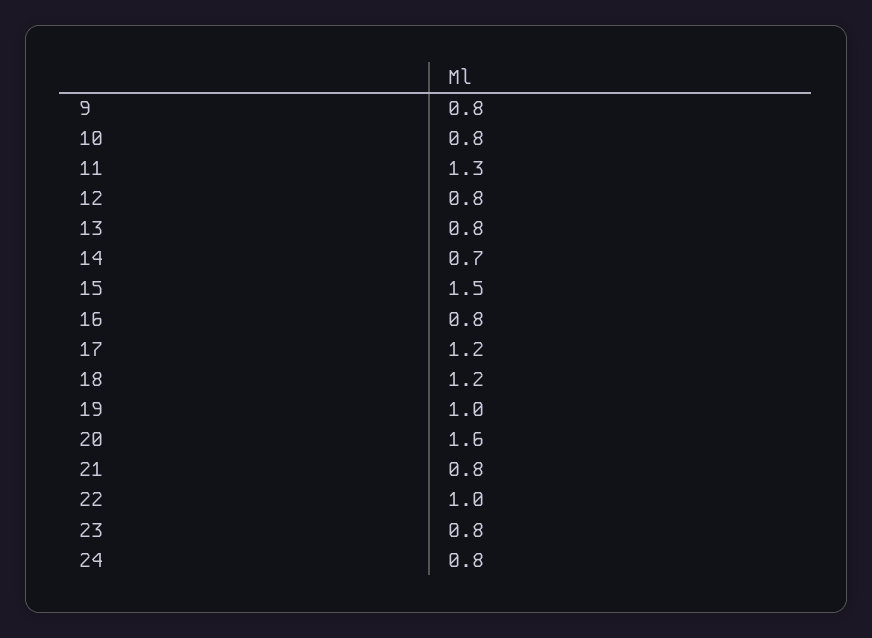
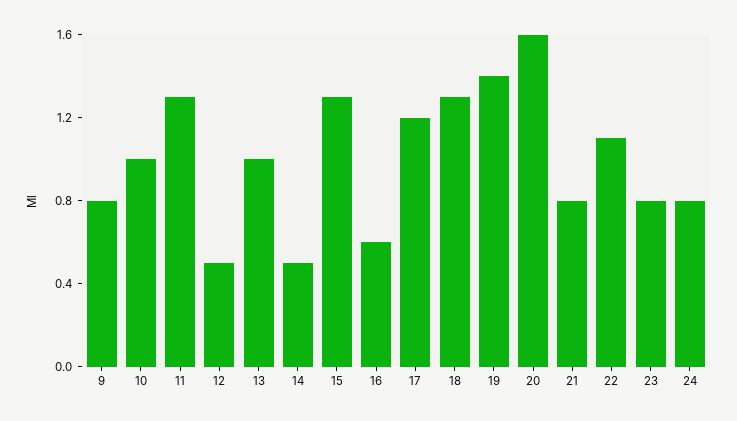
10: 0.8 -> 1
12: 0.8 -> 0.5
13: 0.8 -> 1
14: 0.7 -> 0.5
15: 1.5 -> 1.3
16: 0.8 -> 0.6
18: 1.2 -> 1.3
19: 1 -> 1.4
22: 1 -> 1.1

